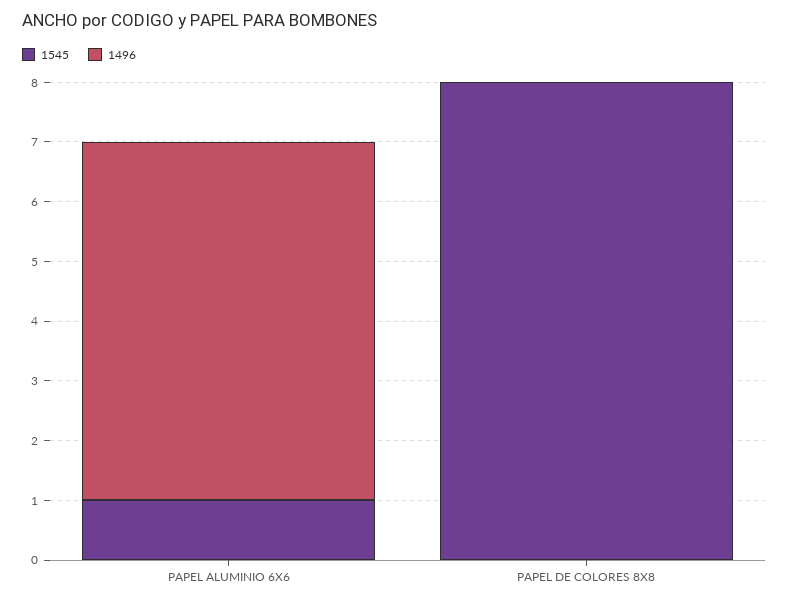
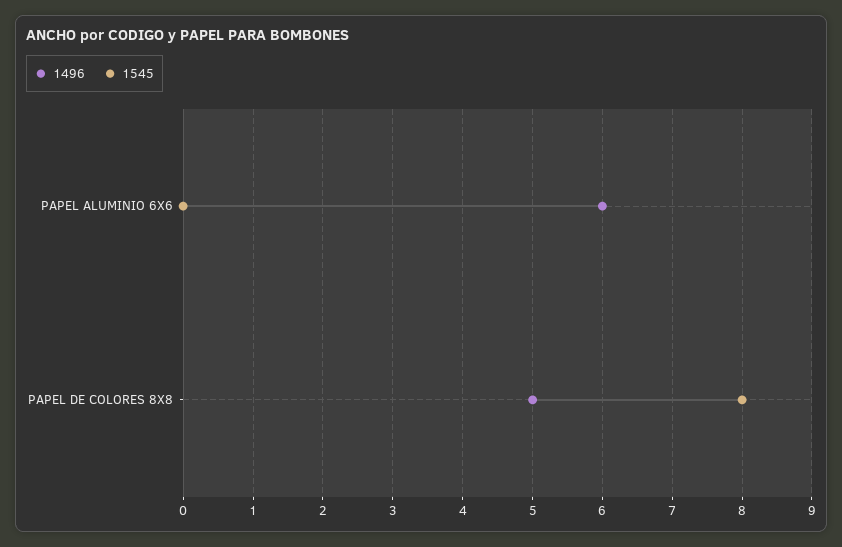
1545, PAPEL ALUMINIO 6X6: 1 -> 0
1496, PAPEL DE COLORES 8X8: 0 -> 5

